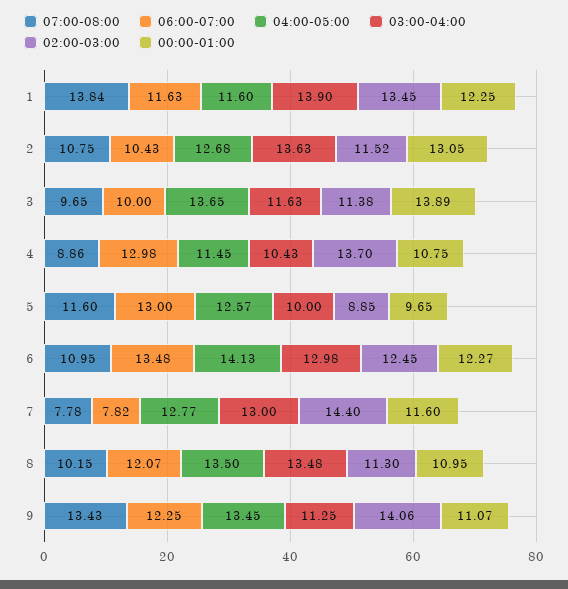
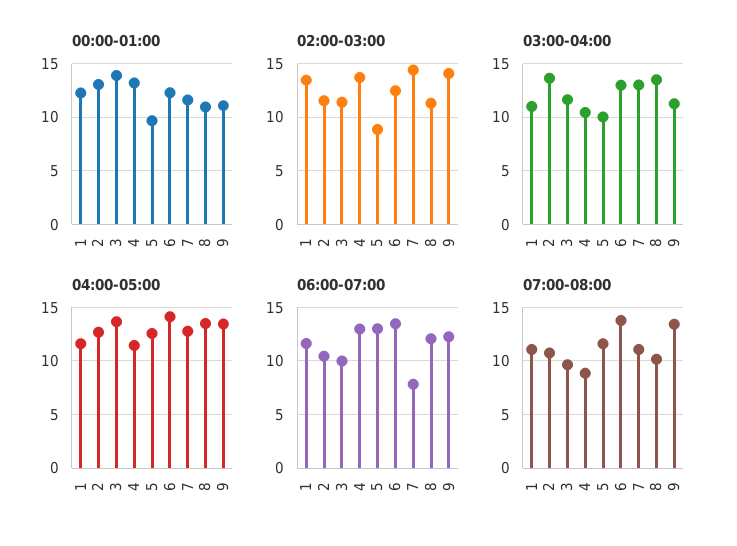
07:00-08:00, 1: 13.84 -> 11
03:00-04:00, 1: 13.9 -> 11
00:00-01:00, 4: 10.75 -> 13
07:00-08:00, 6: 10.95 -> 14
07:00-08:00, 7: 7.78 -> 11

